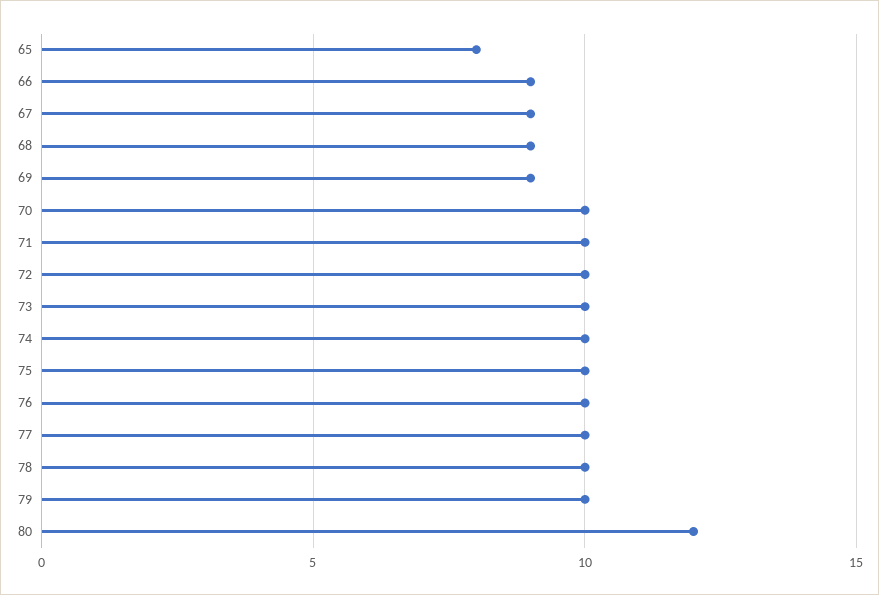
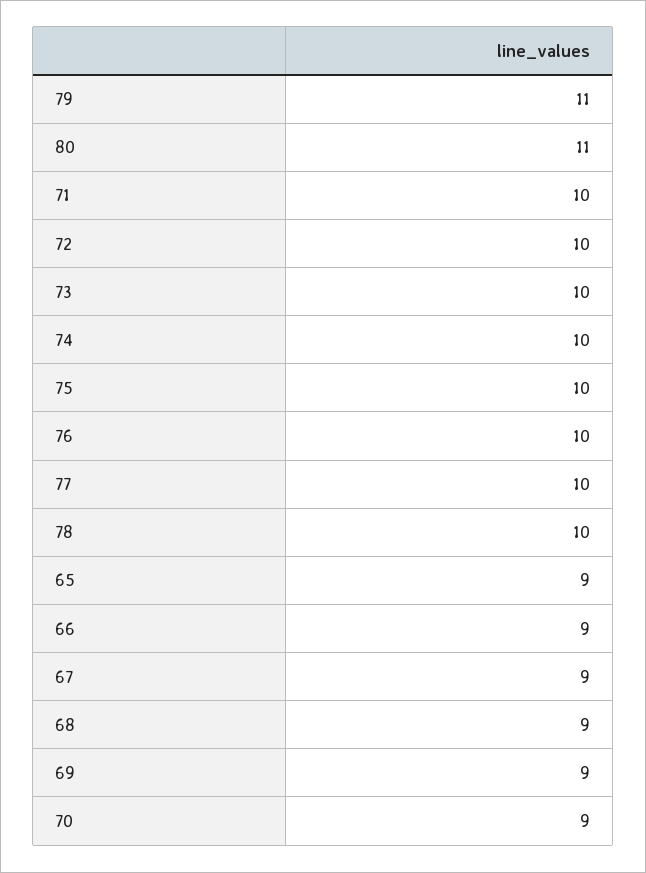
65: 8 -> 9
70: 10 -> 9
79: 10 -> 11
80: 12 -> 11

